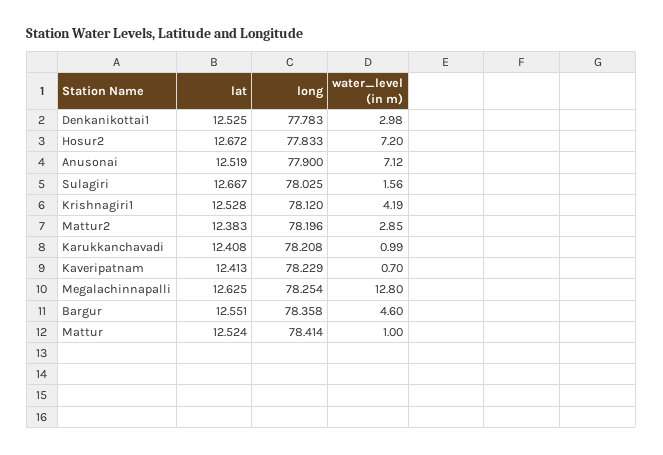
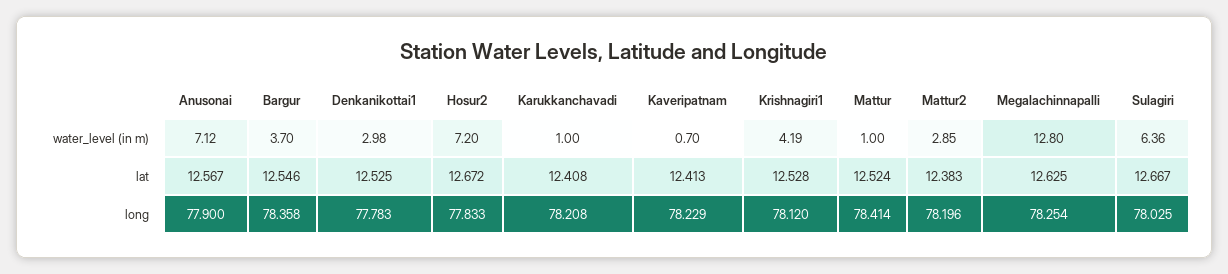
lat, Anusonai: 12.519 -> 12.567
water_level (in m), Sulagiri: 1.56 -> 6.36
water_level (in m), Karukkanchavadi: 0.99 -> 1
lat, Bargur: 12.551 -> 12.546
water_level (in m), Bargur: 4.6 -> 3.7

